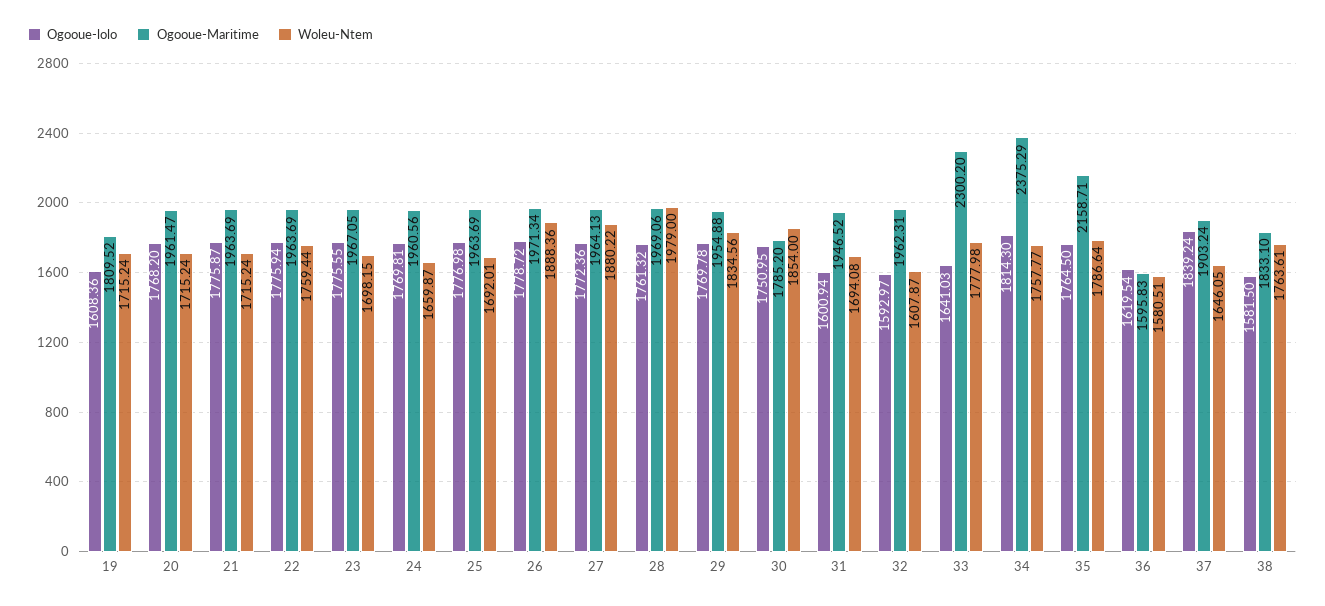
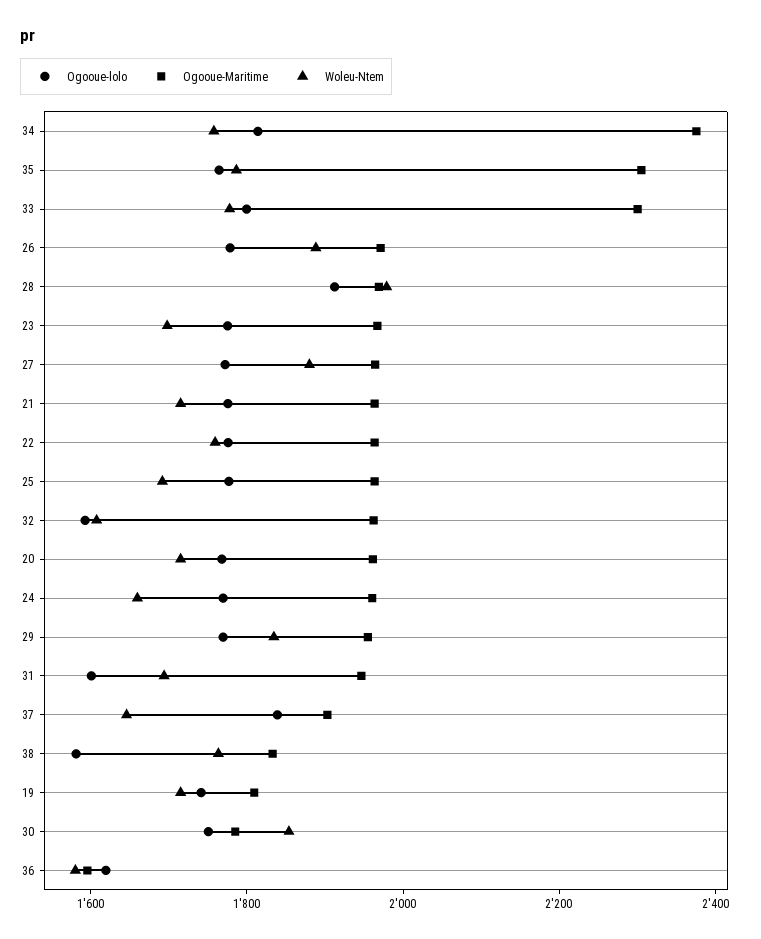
Ogooue-lolo, 19: 1608.36 -> 1750
Ogooue-lolo, 28: 1761.32 -> 1900
Ogooue-lolo, 33: 1641.03 -> 1800
Ogooue-Maritime, 35: 2158.71 -> 2300

